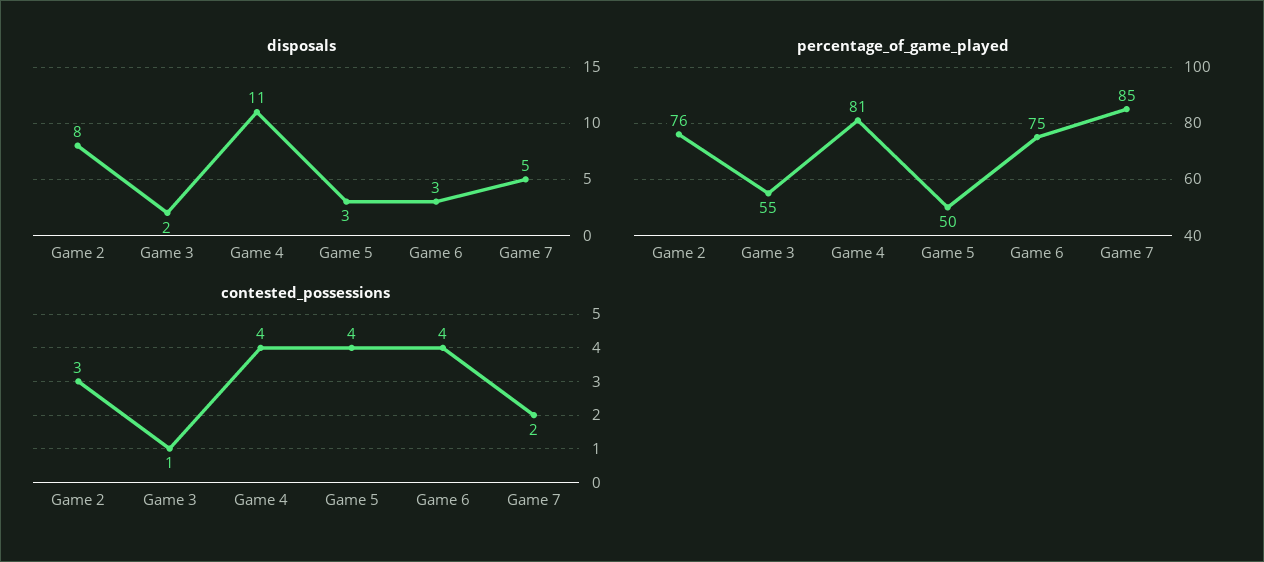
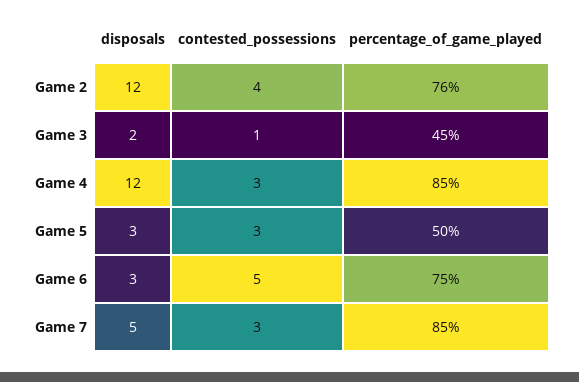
disposals, Game 2: 8 -> 12
disposals, Game 4: 11 -> 12
percentage_of_game_played, Game 3: 55 -> 45
percentage_of_game_played, Game 4: 81 -> 85
contested_possessions, Game 2: 3 -> 4
contested_possessions, Game 4: 4 -> 3
contested_possessions, Game 5: 4 -> 3
contested_possessions, Game 6: 4 -> 5
contested_possessions, Game 7: 2 -> 3

